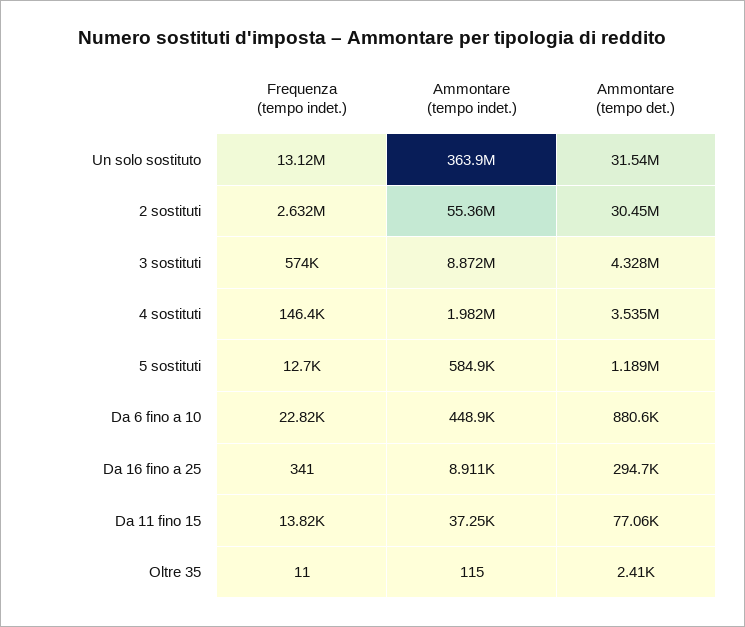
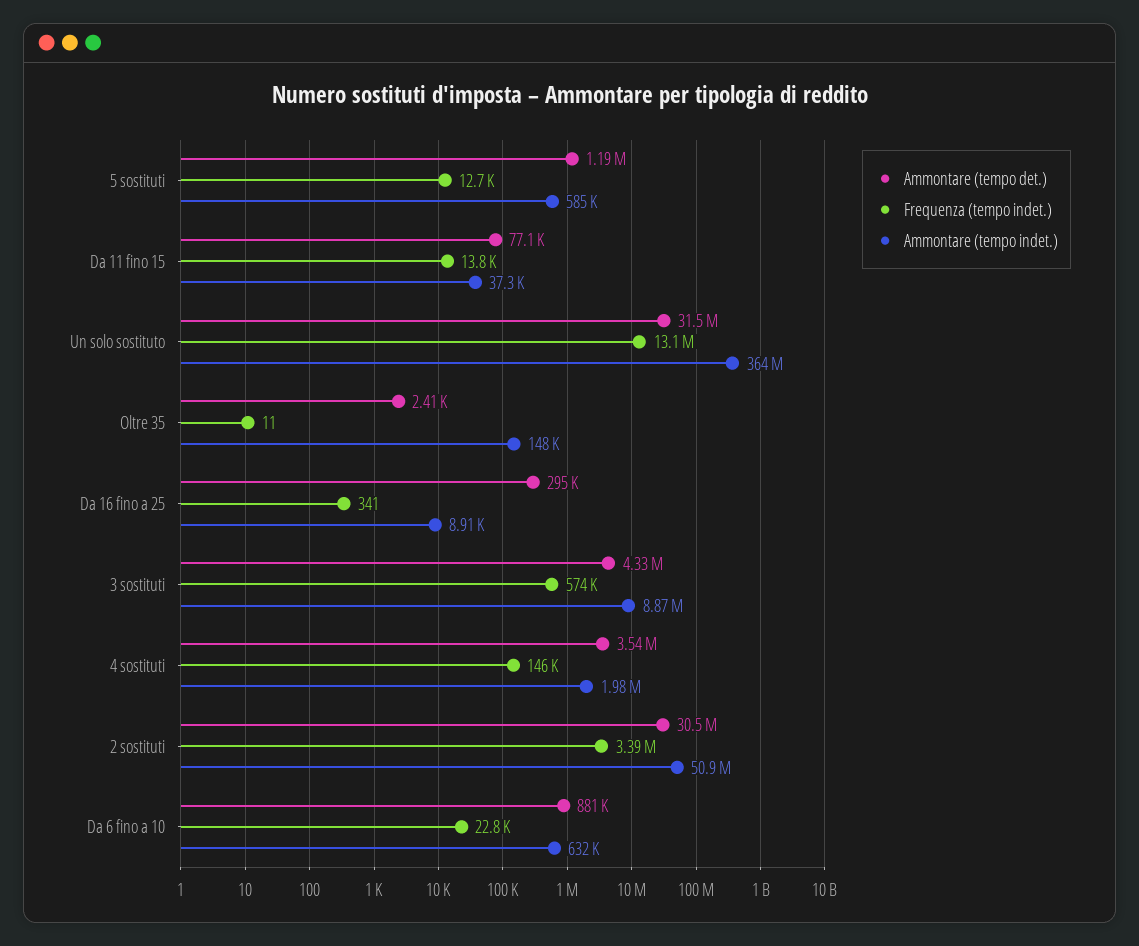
Frequenza (tempo indet.), 2 sostituti: 2632000 -> 3390000
Ammontare (tempo indet.), 2 sostituti: 55360000 -> 50900000
Ammontare (tempo indet.), Da 6 fino a 10: 448900 -> 632000
Ammontare (tempo indet.), Oltre 35: 115 -> 148000

